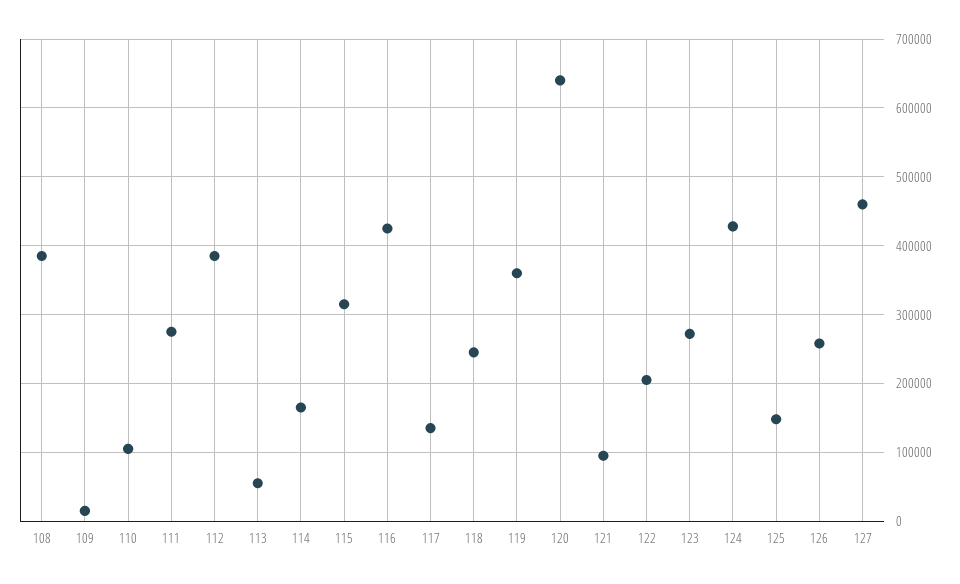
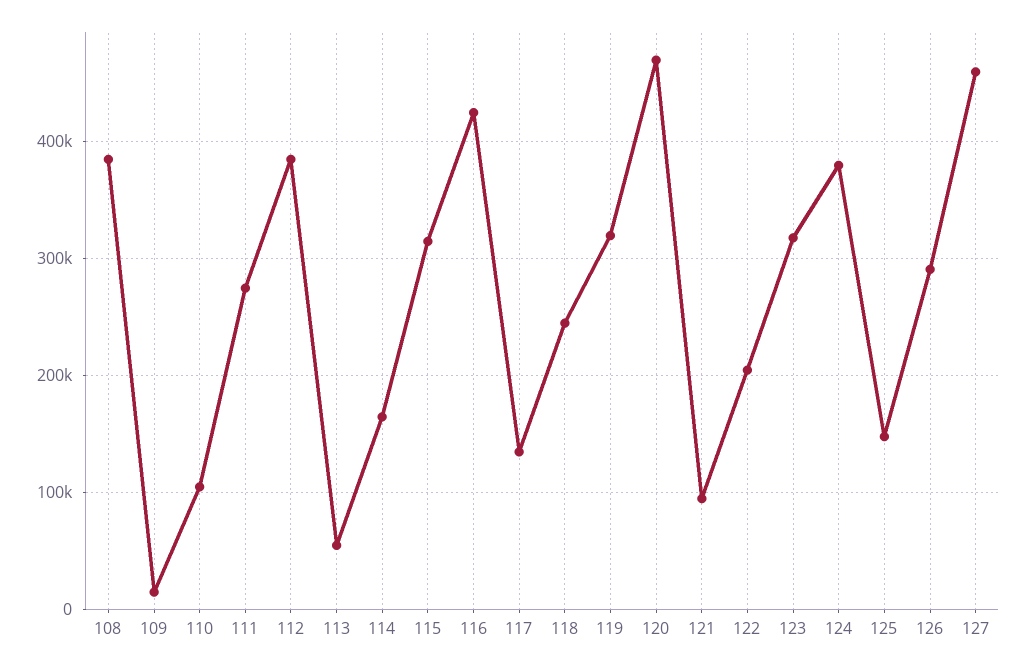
119: 360000 -> 320000
120: 640000 -> 470000
123: 270000 -> 320000
124: 430000 -> 380000
126: 260000 -> 290000

